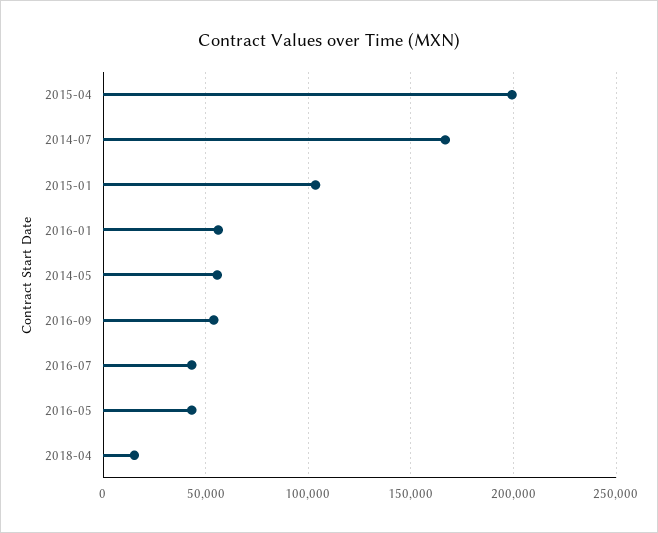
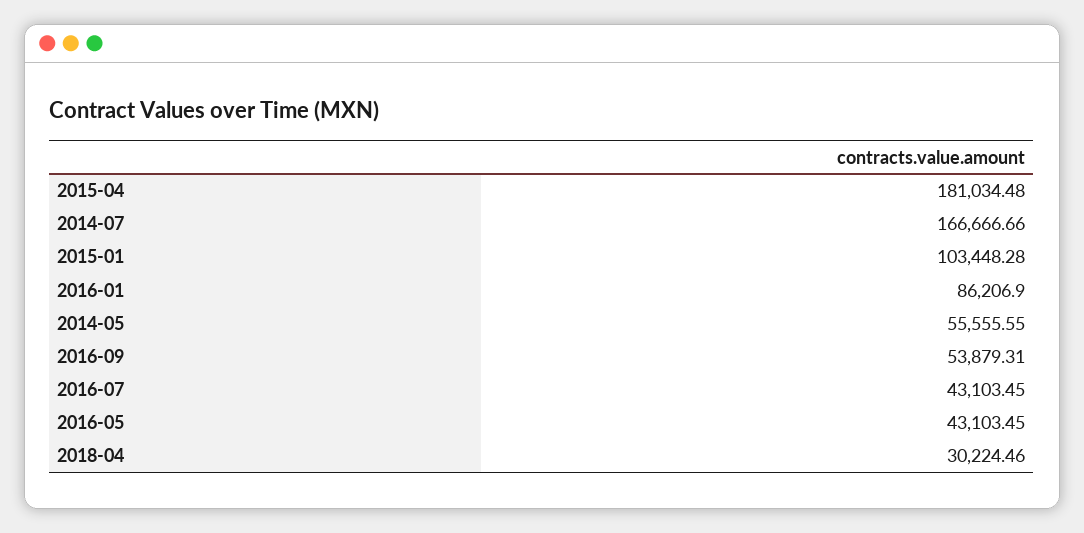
2015-04: 200000 -> 181034.48
2016-01: 55000 -> 86206.9
2018-04: 15000 -> 30224.46

